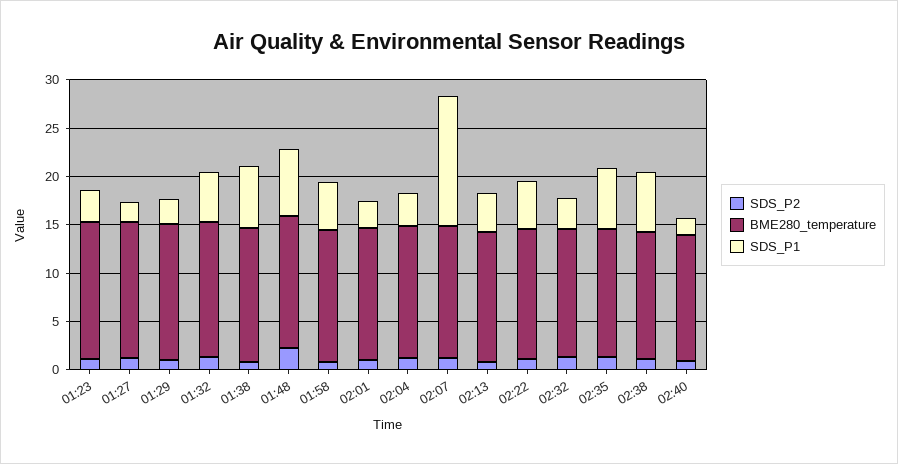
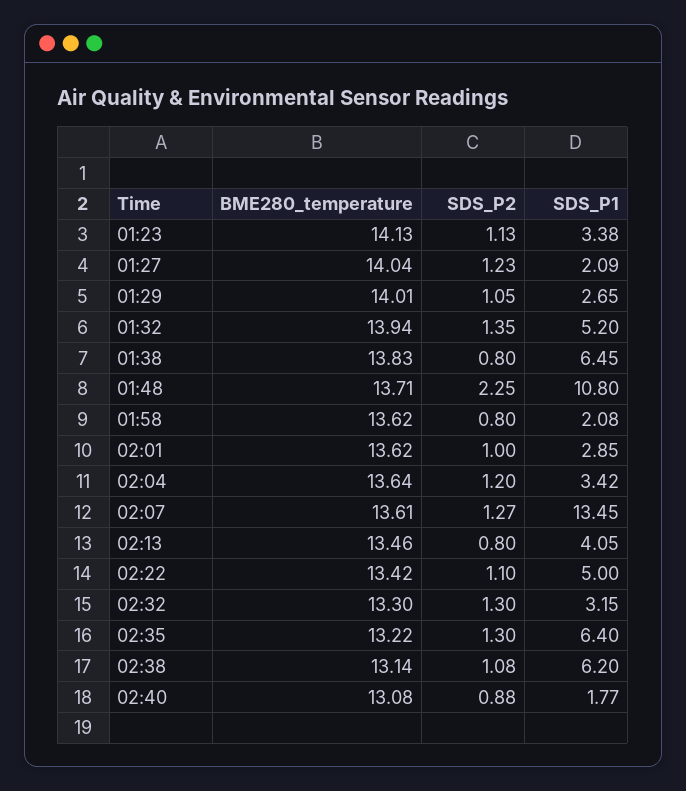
SDS_P1, 01:48: 7 -> 10.8
SDS_P1, 01:58: 5 -> 2.08

